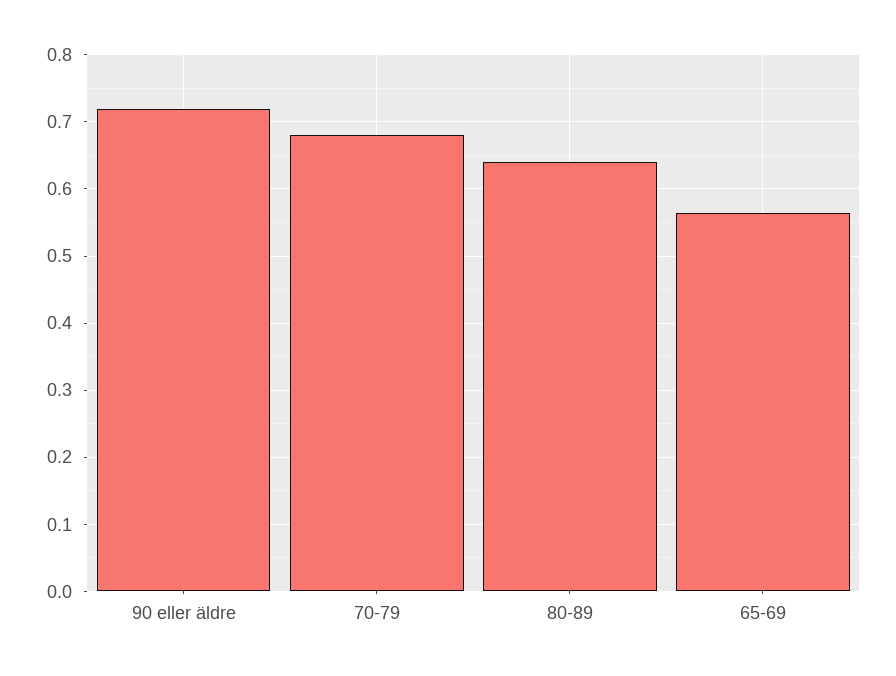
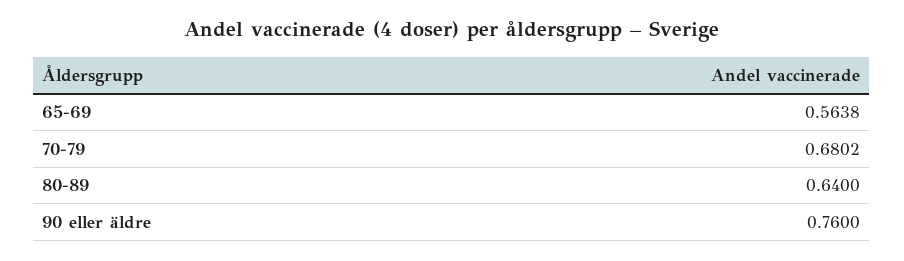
90 eller äldre: 0.72 -> 0.76

